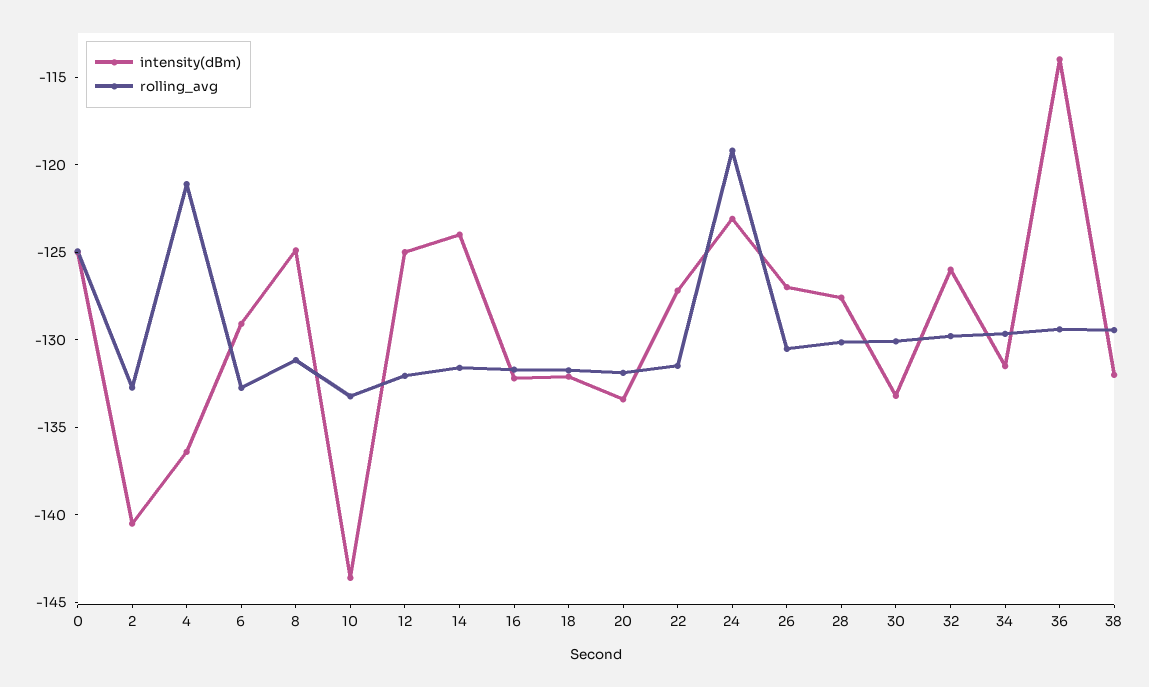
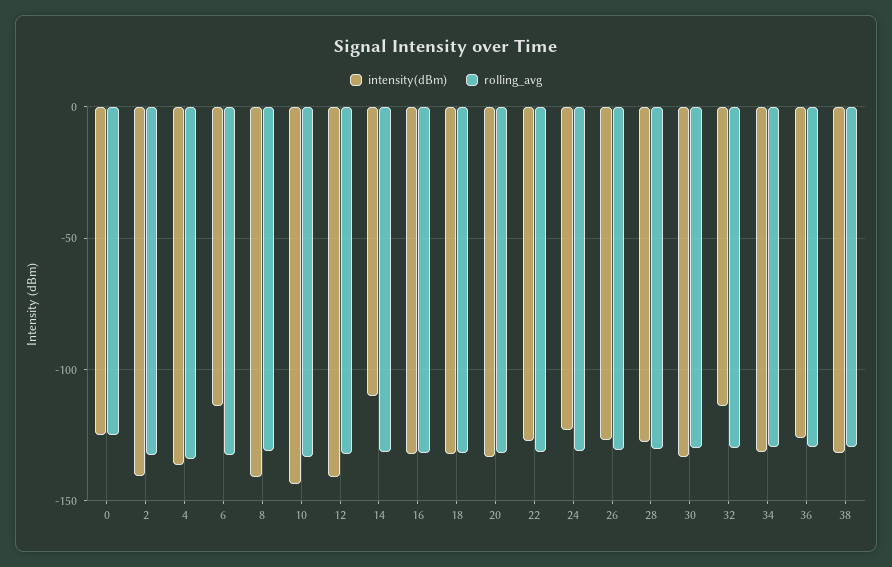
rolling_avg, 4: -121 -> -135
intensity(dBm), 6: -129 -> -115
intensity(dBm), 8: -125 -> -140
intensity(dBm), 12: -125 -> -140
intensity(dBm), 14: -124 -> -110
rolling_avg, 24: -119 -> -130
intensity(dBm), 32: -126 -> -115
intensity(dBm), 36: -114 -> -125

